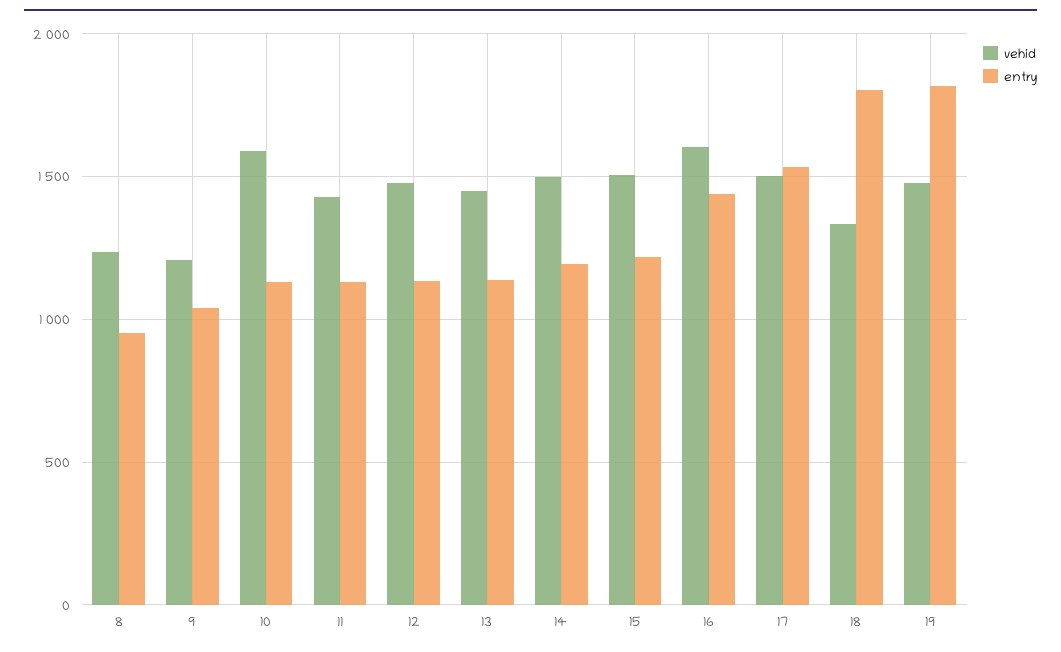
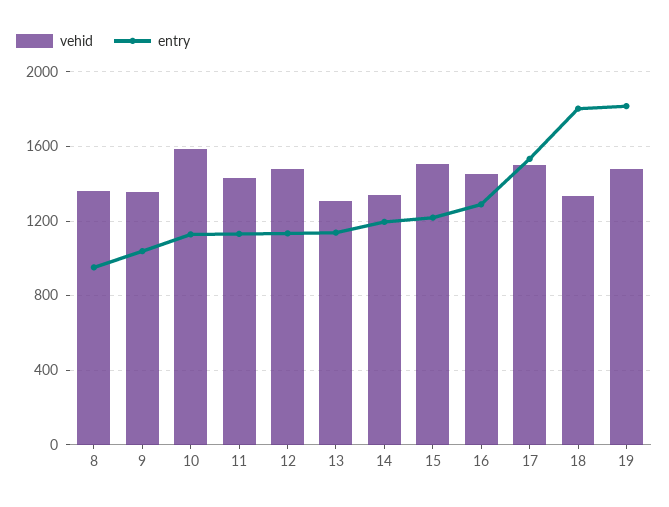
vehid, 8: 1250 -> 1350
vehid, 9: 1200 -> 1350
vehid, 13: 1450 -> 1300
vehid, 14: 1500 -> 1350
vehid, 16: 1600 -> 1450
entry, 16: 1450 -> 1300

